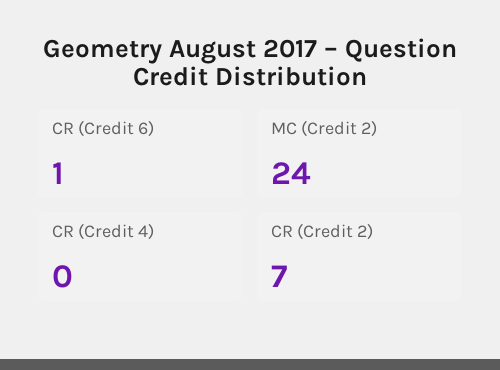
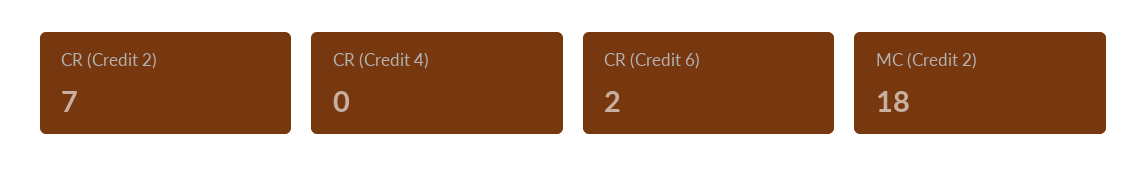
CR (Credit 6): 1 -> 2
MC (Credit 2): 24 -> 18

